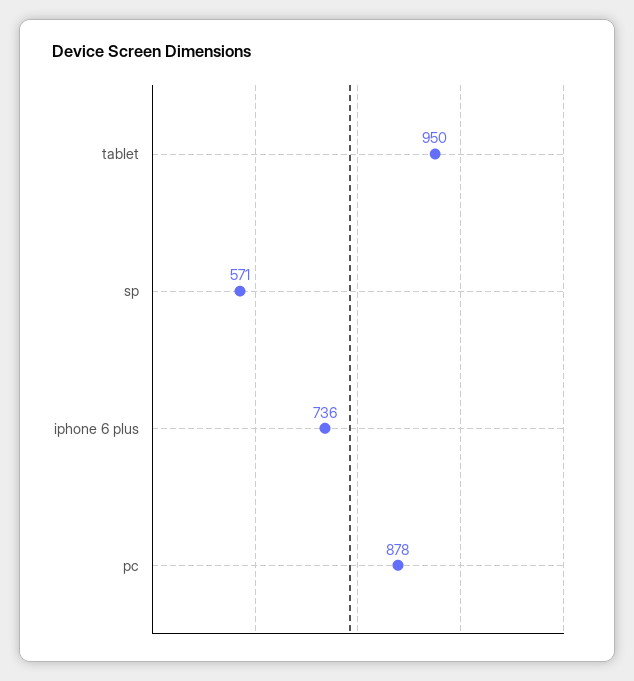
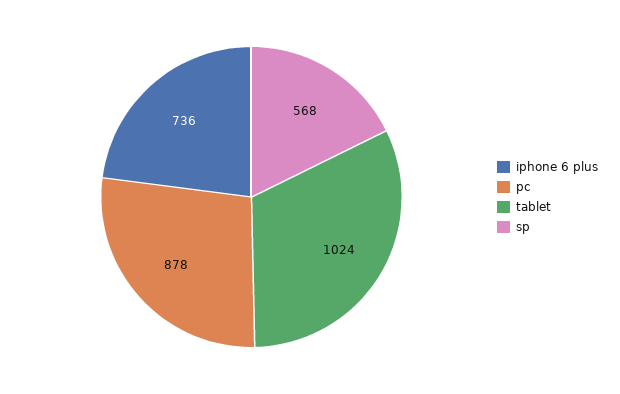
tablet: 950 -> 1024
sp: 571 -> 568

